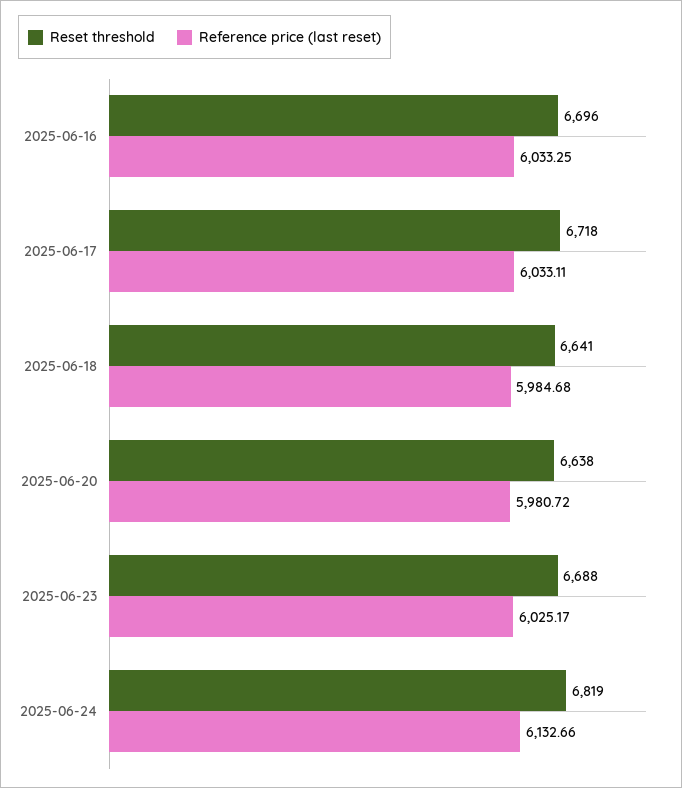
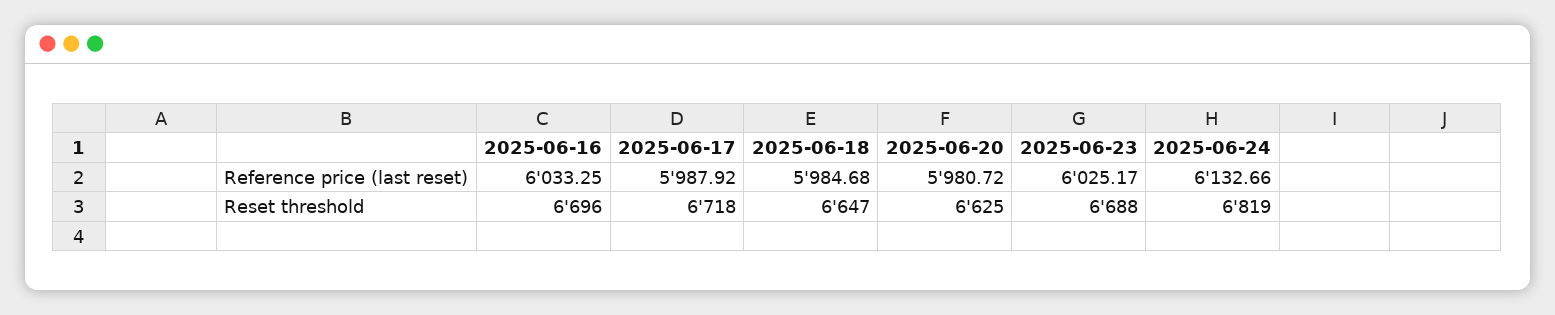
Reference price (last reset), 2025-06-17: 6033.11 -> 5987.92
Reset threshold, 2025-06-18: 6641 -> 6647
Reset threshold, 2025-06-20: 6638 -> 6625

